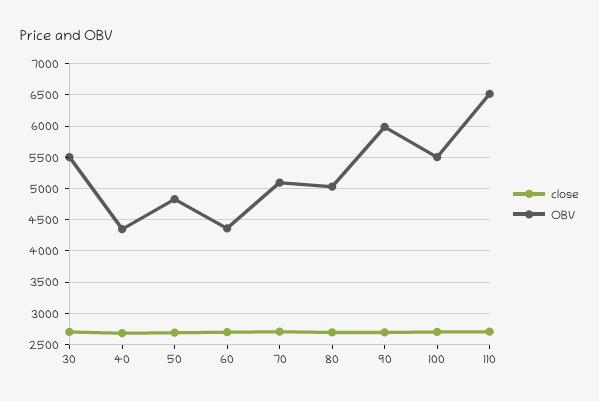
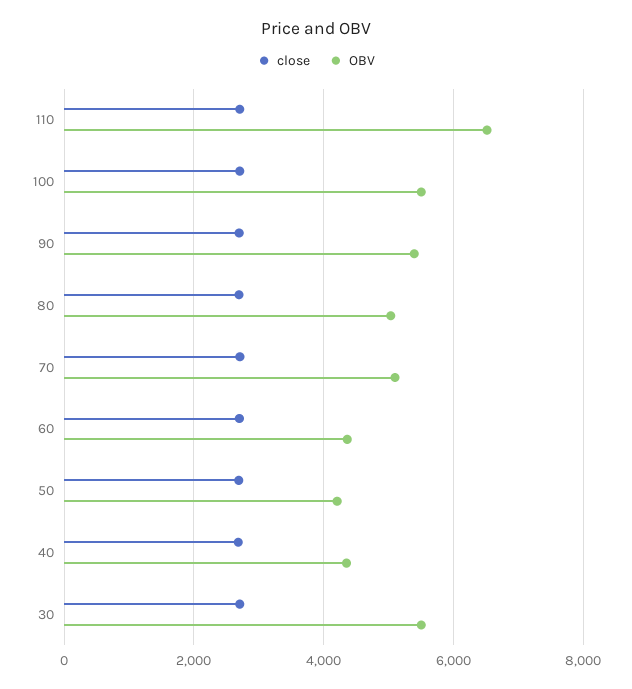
OBV, 50: 4800 -> 4200
OBV, 90: 6000 -> 5400

